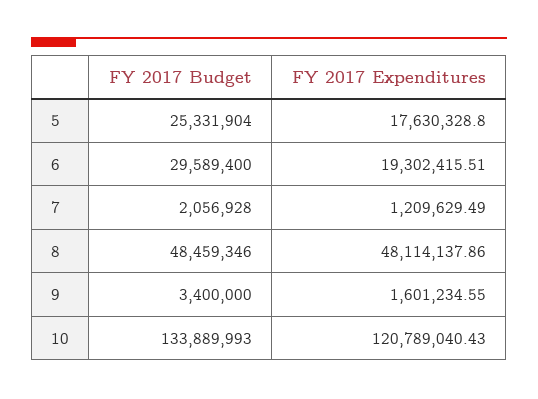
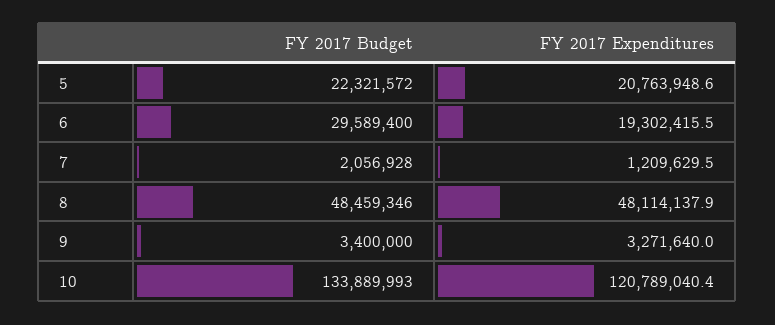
FY 2017 Budget, 5: 25331904 -> 22321572
FY 2017 Expenditures, 5: 17630328.8 -> 20763948.6
FY 2017 Expenditures, 9: 1601234.55 -> 3271640

